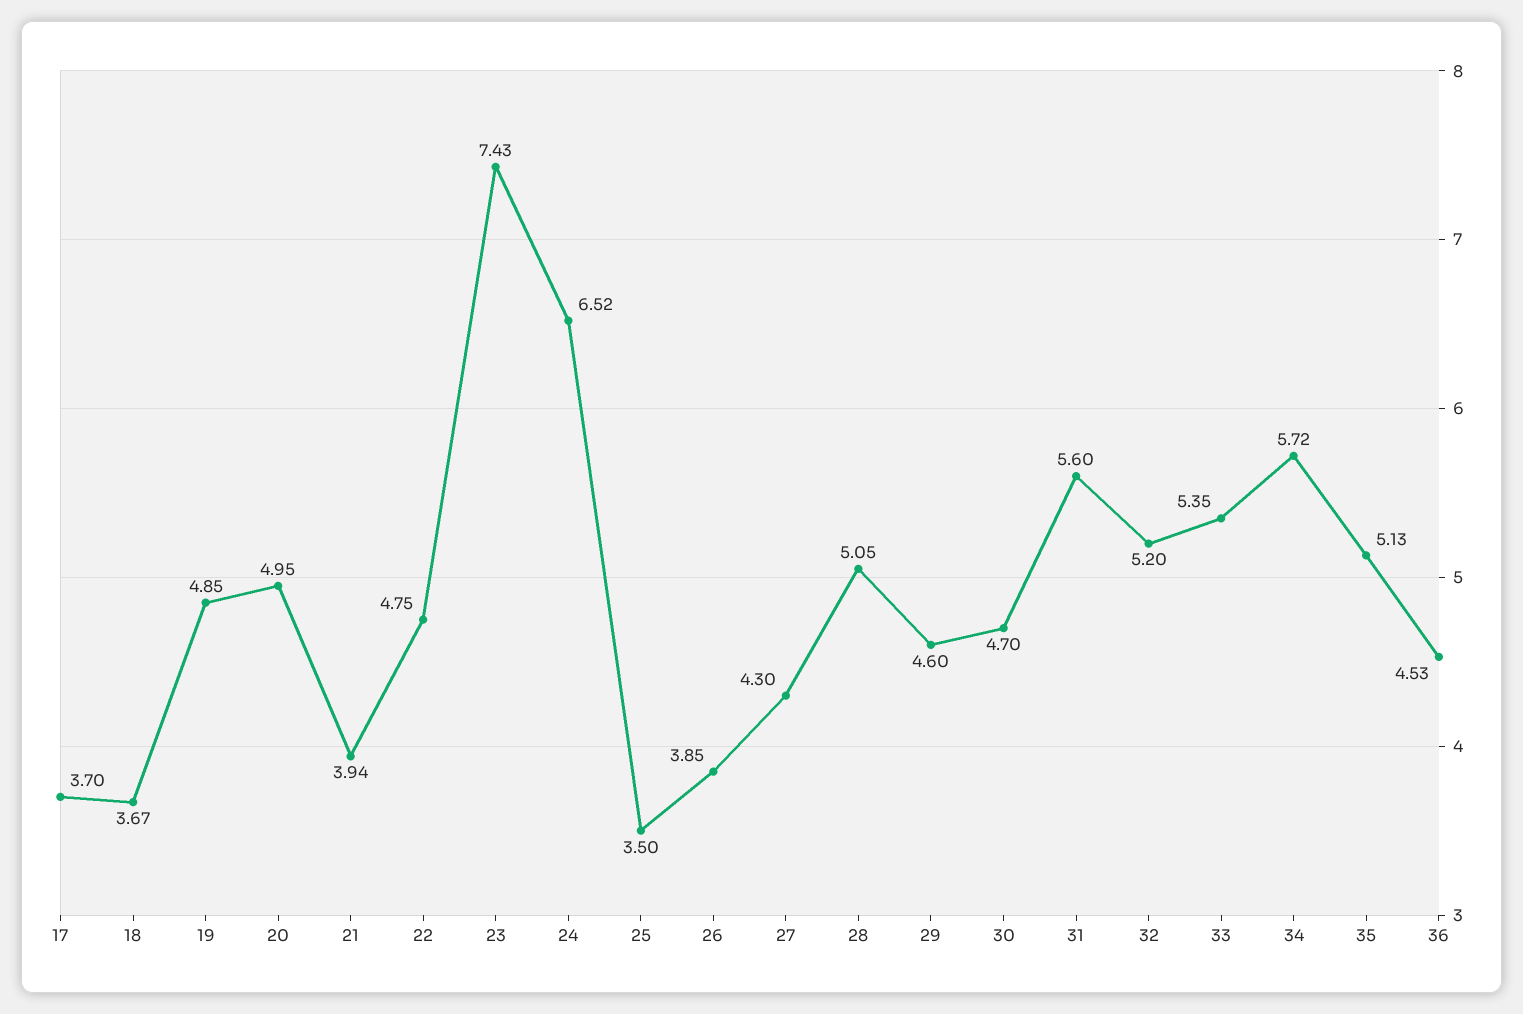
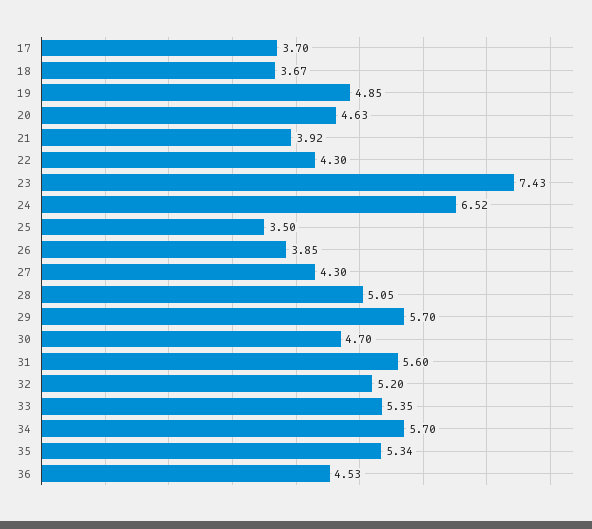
20: 4.95 -> 4.63
21: 3.94 -> 3.92
22: 4.75 -> 4.3
29: 4.6 -> 5.7
34: 5.72 -> 5.7
35: 5.13 -> 5.34

